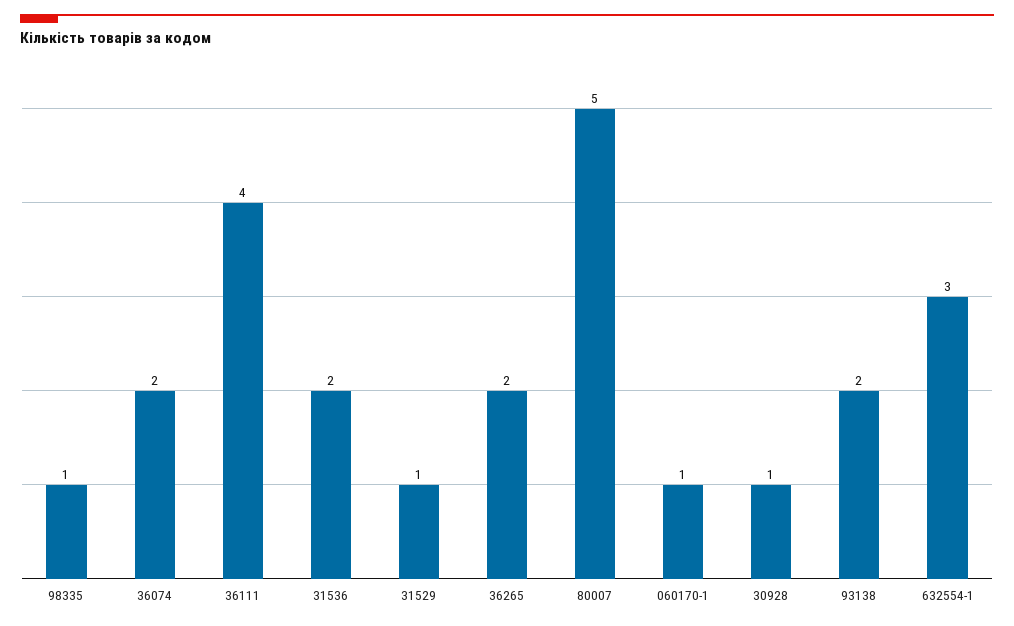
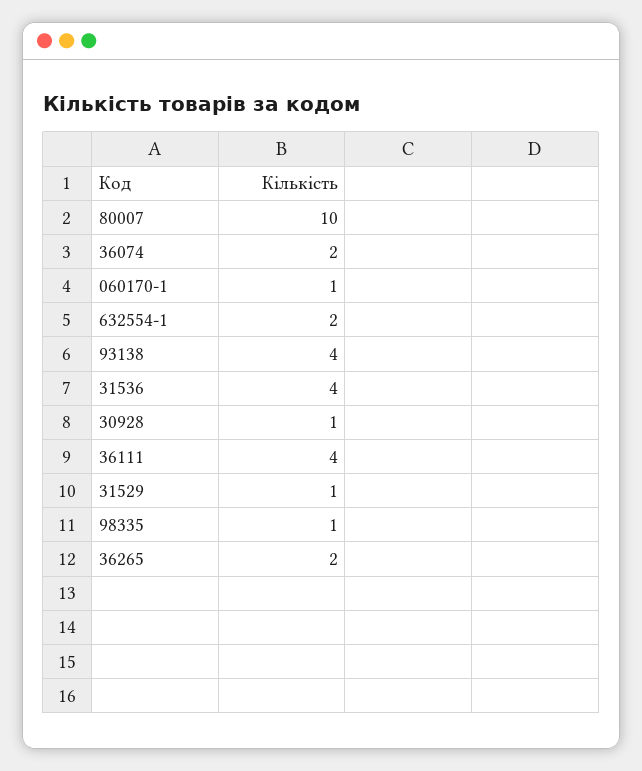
31536: 2 -> 4
80007: 5 -> 10
93138: 2 -> 4
632554-1: 3 -> 2

